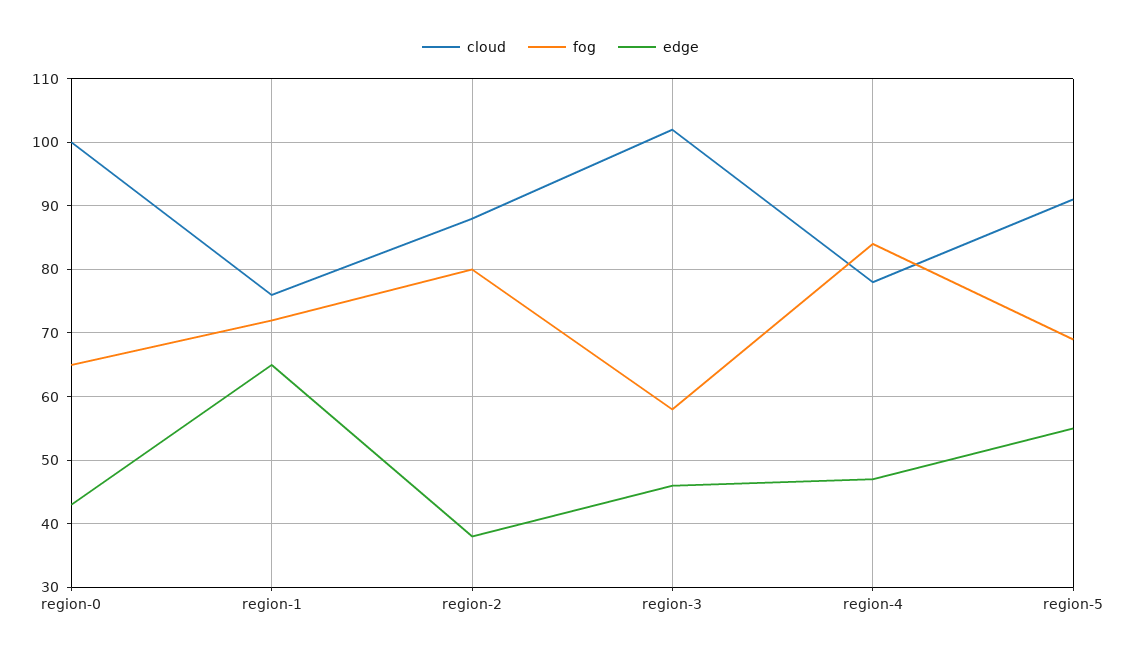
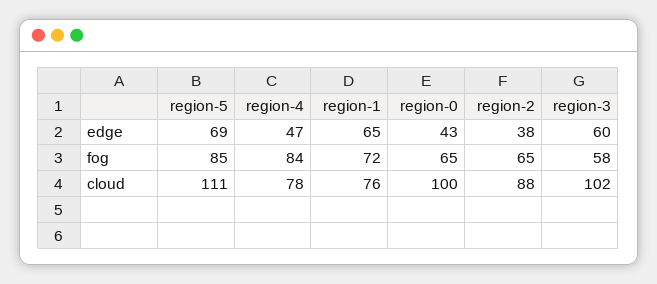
fog, region-2: 80 -> 65
edge, region-3: 46 -> 60
cloud, region-5: 91 -> 111
fog, region-5: 69 -> 85
edge, region-5: 55 -> 69

